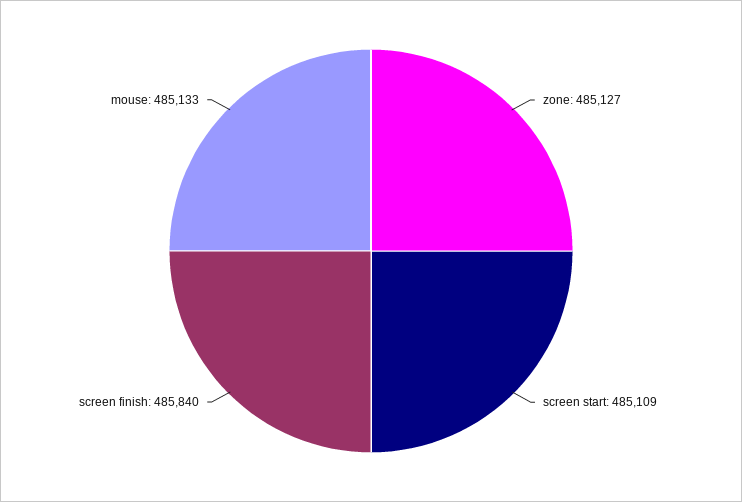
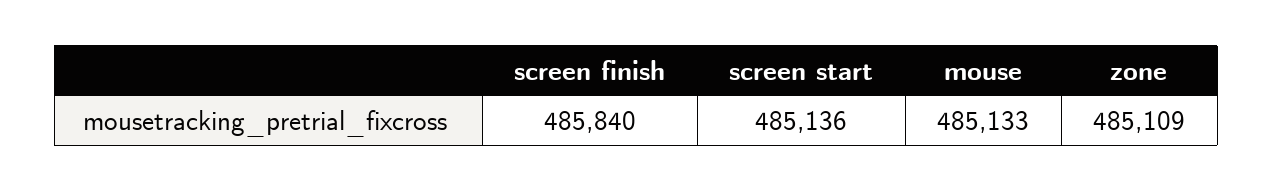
zone: 485127 -> 485109
screen start: 485109 -> 485136

